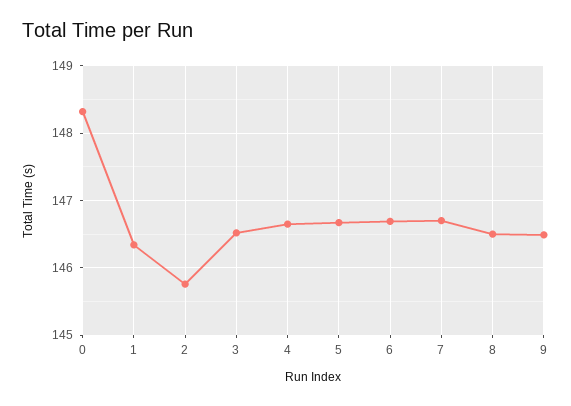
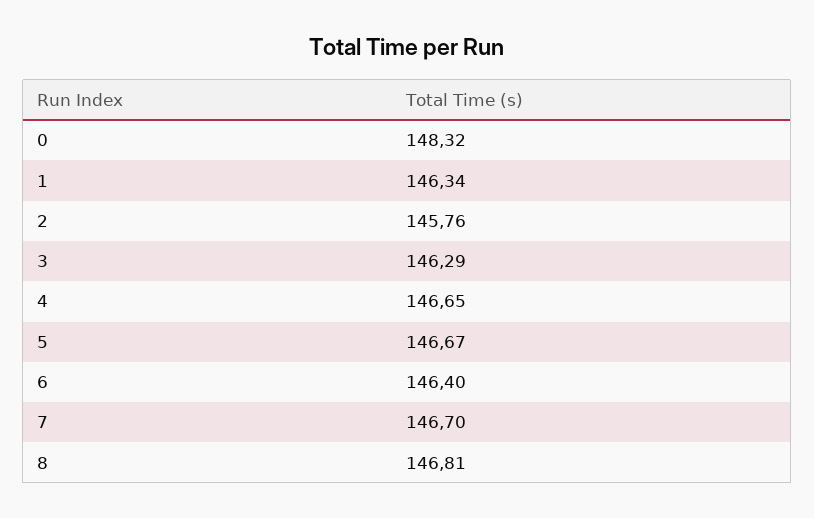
3: 146.5 -> 146.29
6: 146.7 -> 146.4
8: 146.5 -> 146.81
9: 146.5 -> none

